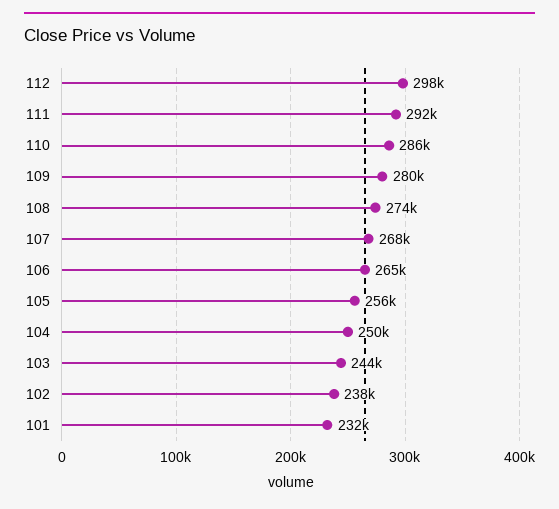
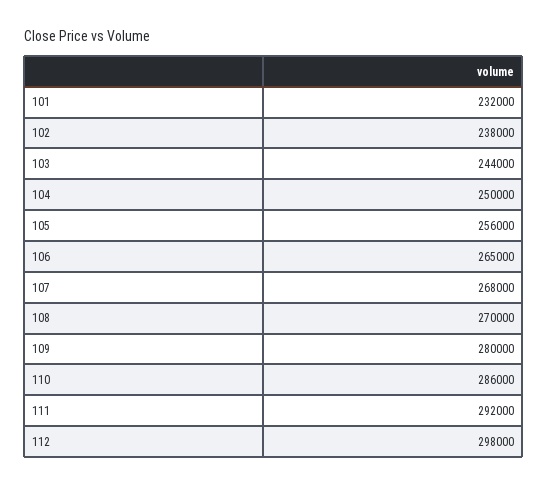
108: 274000 -> 270000

